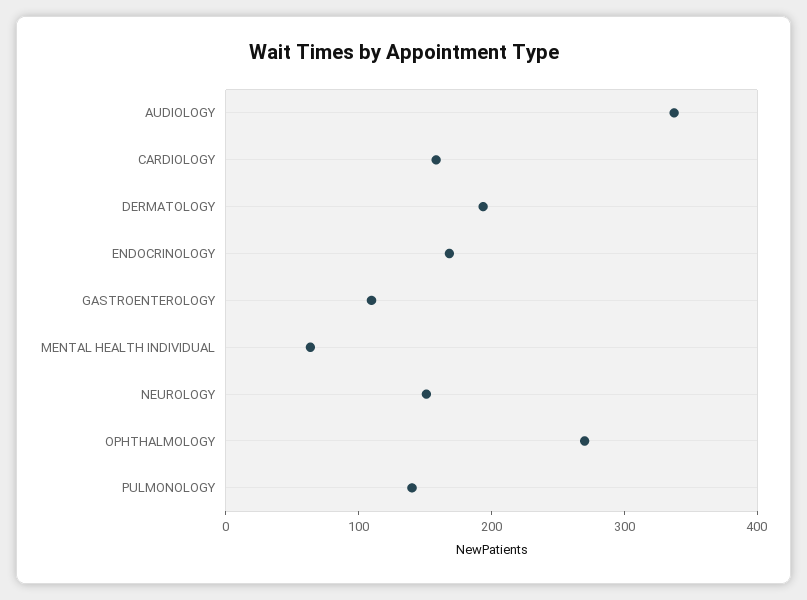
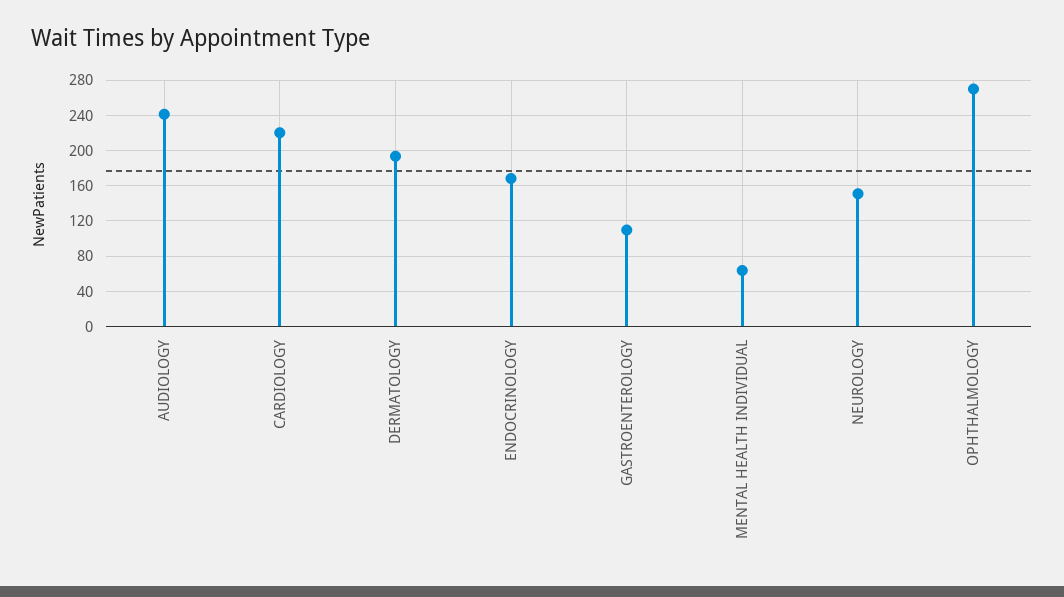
AUDIOLOGY: 340 -> 240
CARDIOLOGY: 160 -> 220
PULMONOLOGY: 140 -> none

